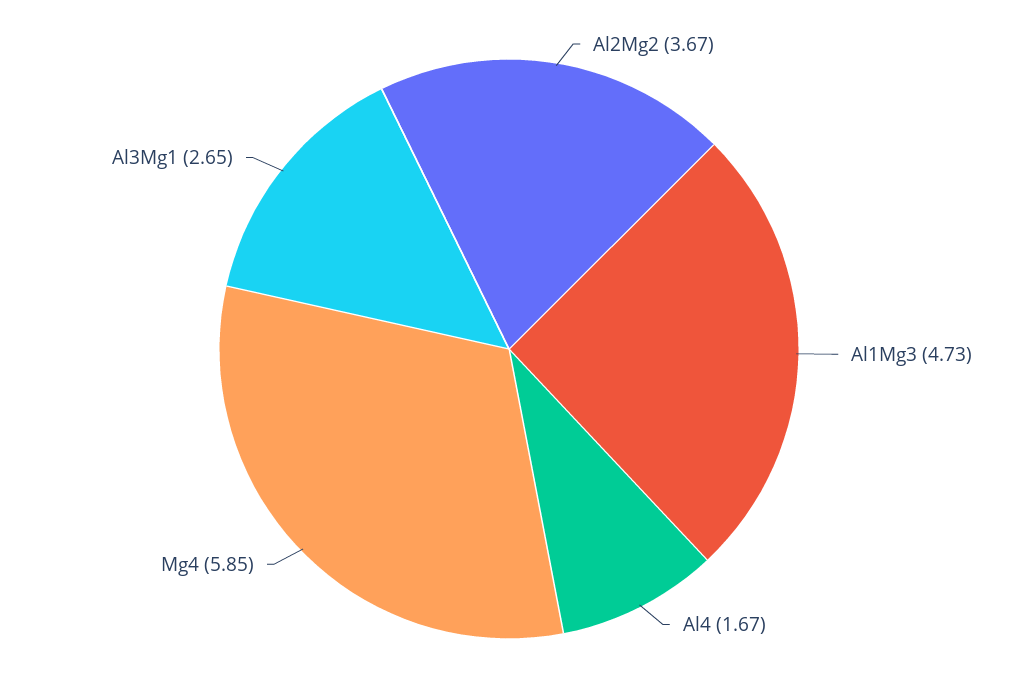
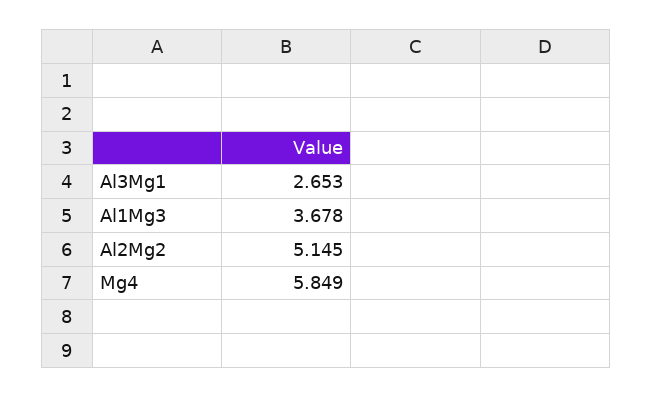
Al2Mg2: 3.67 -> 5.145
Al1Mg3: 4.73 -> 3.678
Al4: 1.67 -> none

